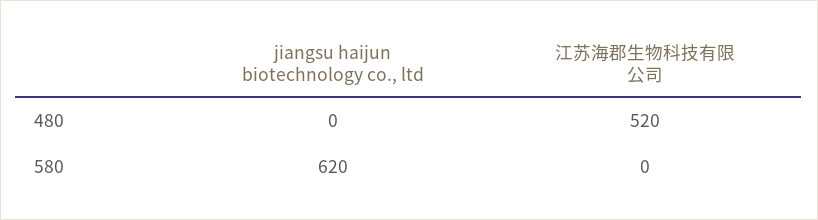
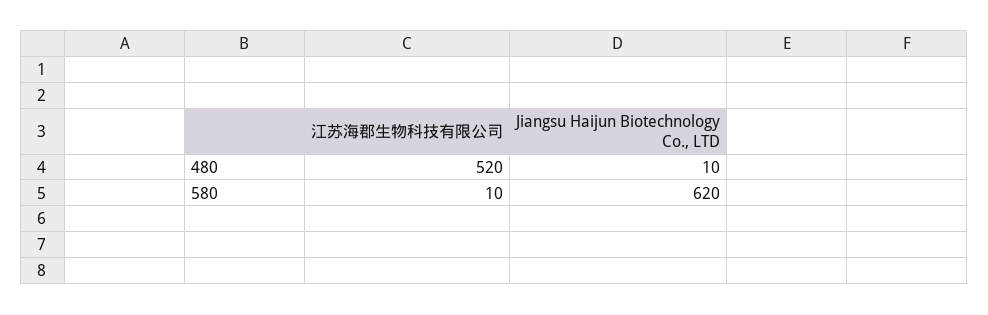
jiangsu haijun biotechnology co., ltd, 480: 0 -> 10
江苏海郡生物科技有限公司, 580: 0 -> 10

